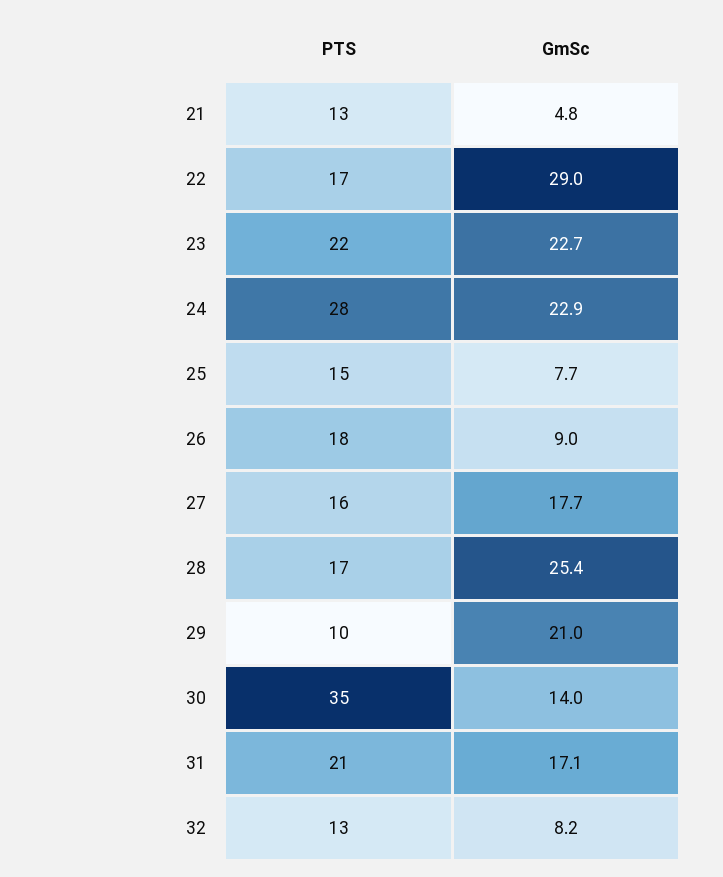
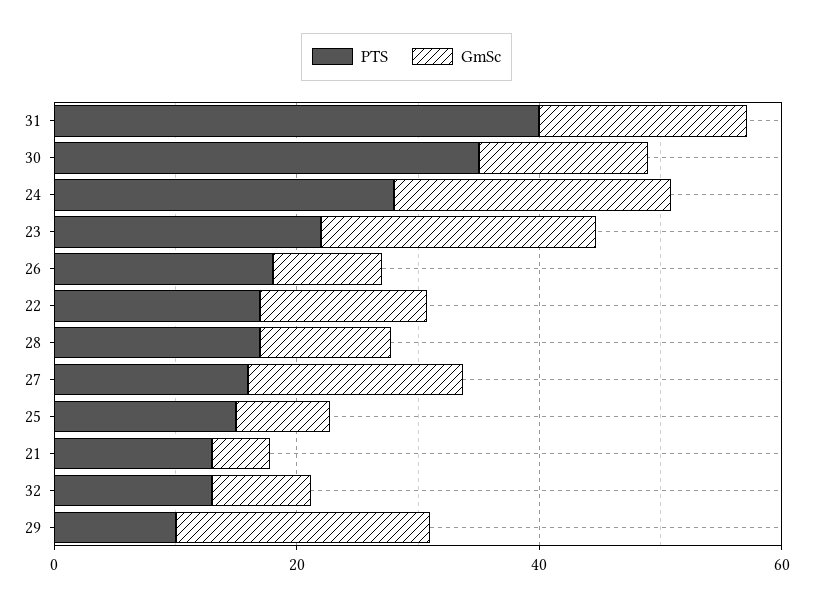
GmSc, 22: 29 -> 15
GmSc, 28: 25.4 -> 10
PTS, 31: 21 -> 40

